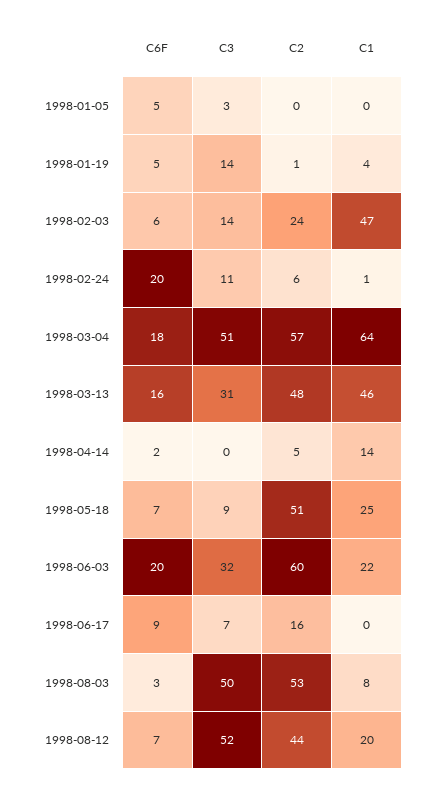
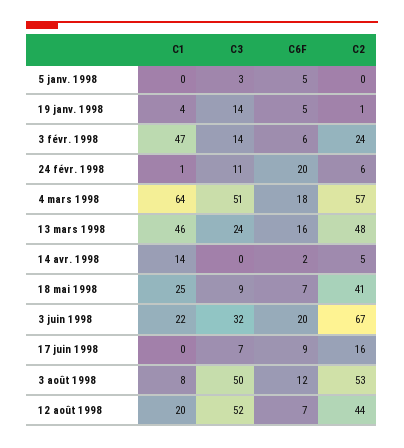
C3, 1998-03-13: 31 -> 24
C2, 1998-05-18: 51 -> 41
C2, 1998-06-03: 60 -> 67
C6F, 1998-08-03: 3 -> 12

